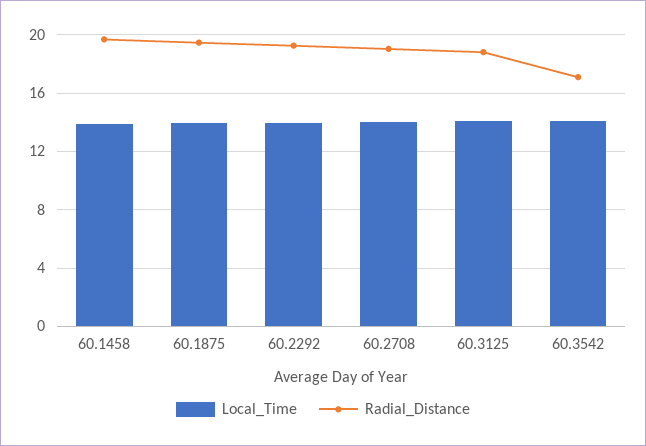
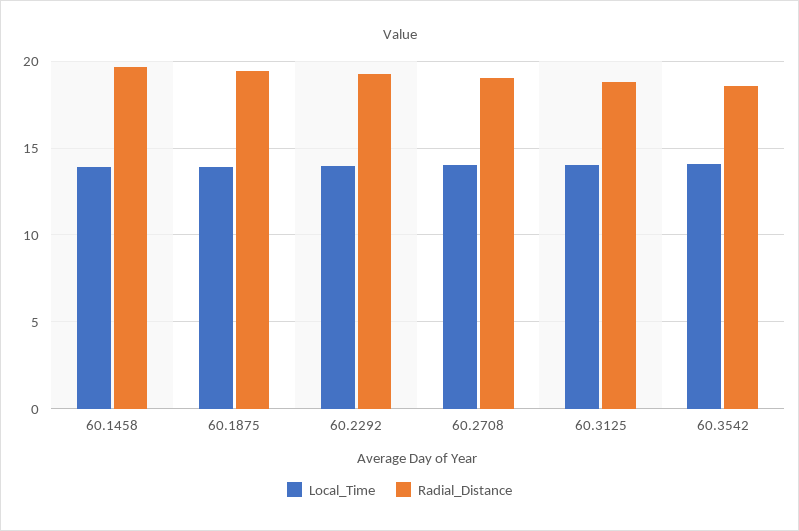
Radial_Distance, 60.3542: 17 -> 18.5

